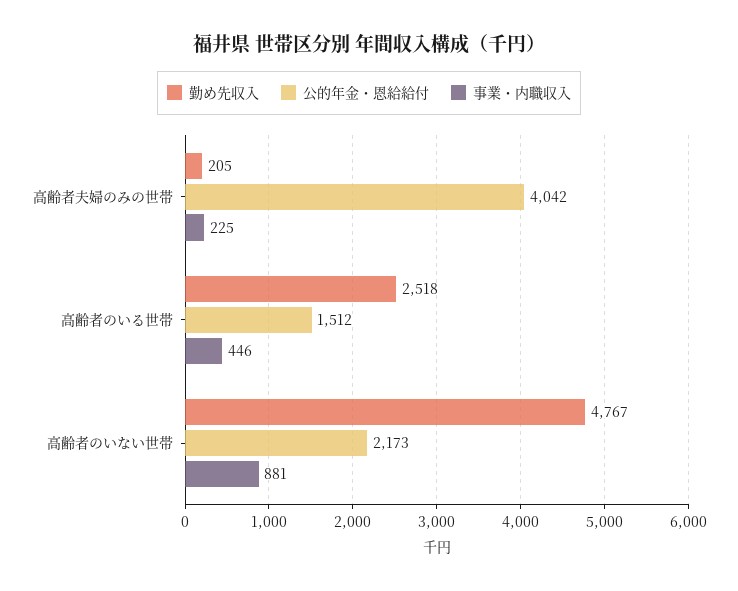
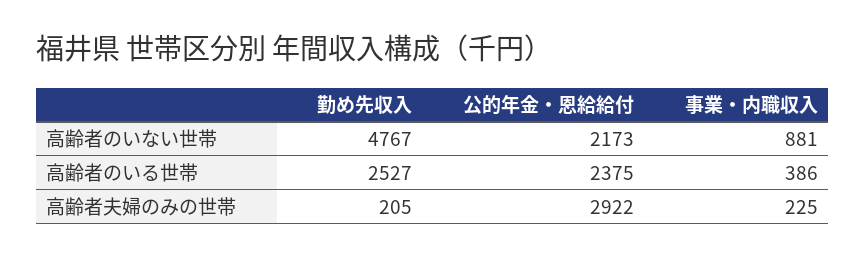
公的年金・恩給給付, 高齢者夫婦のみの世帯: 4042 -> 2922
勤め先収入, 高齢者のいる世帯: 2518 -> 2527
公的年金・恩給給付, 高齢者のいる世帯: 1512 -> 2375
事業・内職収入, 高齢者のいる世帯: 446 -> 386

